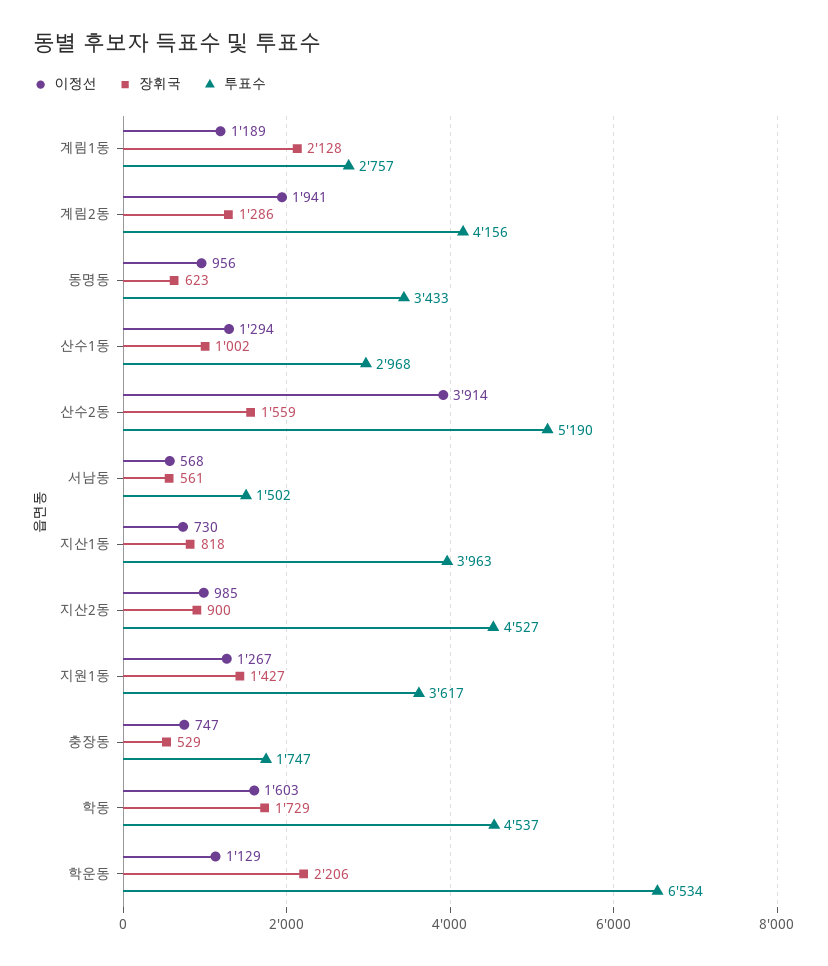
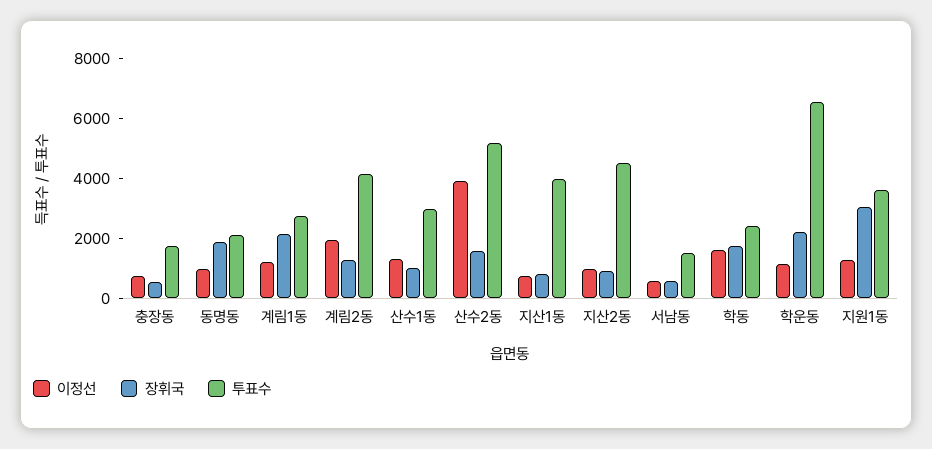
장휘국, 동명동: 623 -> 2000
투표수, 동명동: 3433 -> 2000
장휘국, 지원1동: 1427 -> 3000
투표수, 학동: 4537 -> 2500

